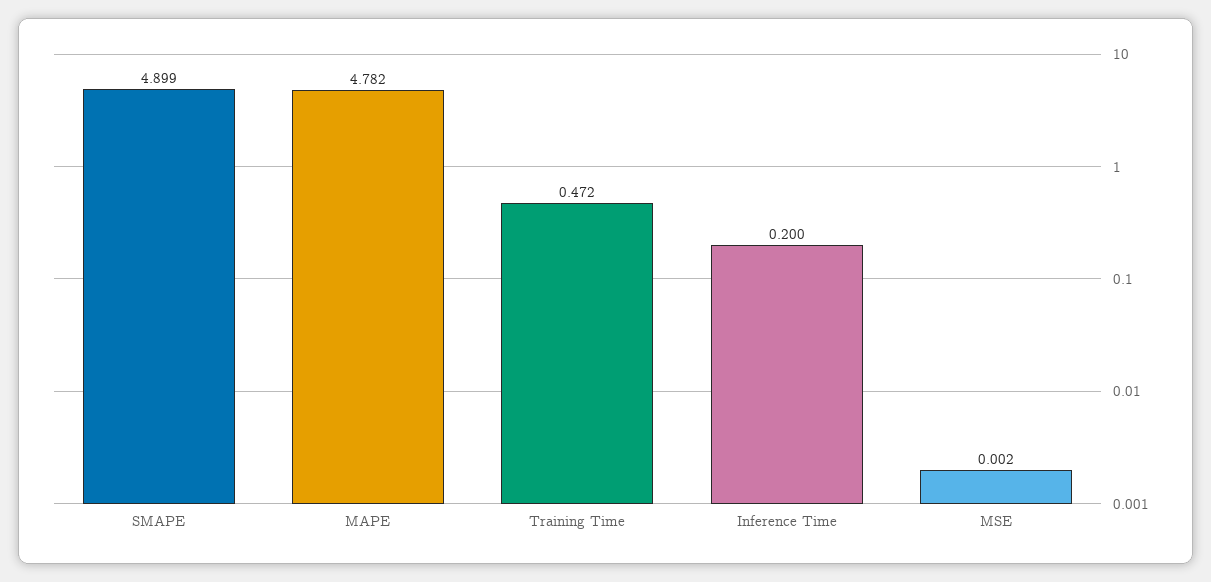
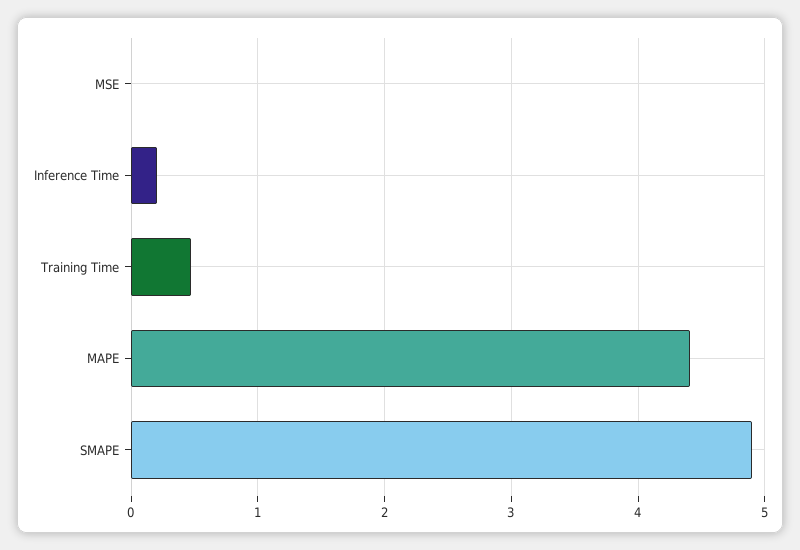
MAPE: 4.782 -> 4.4

